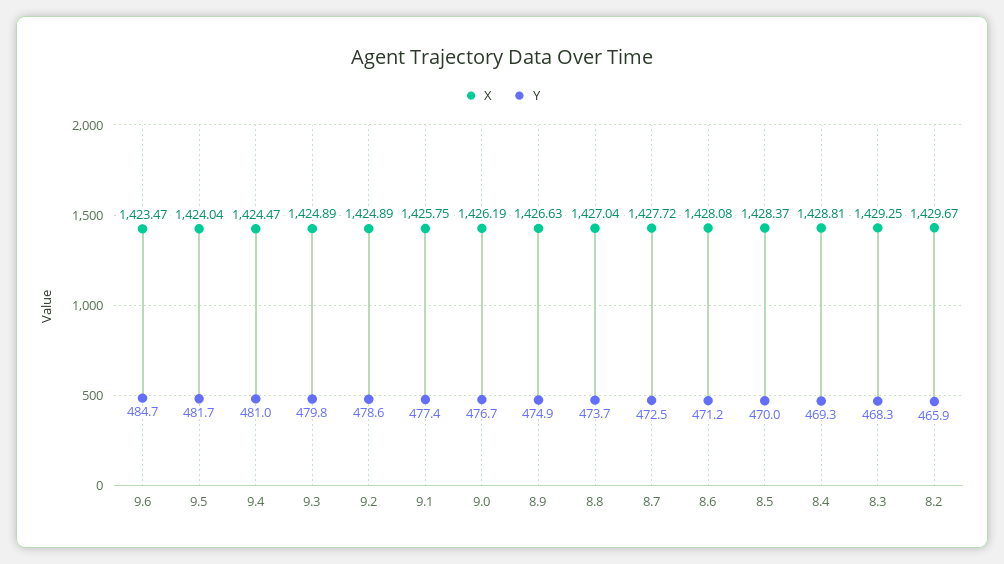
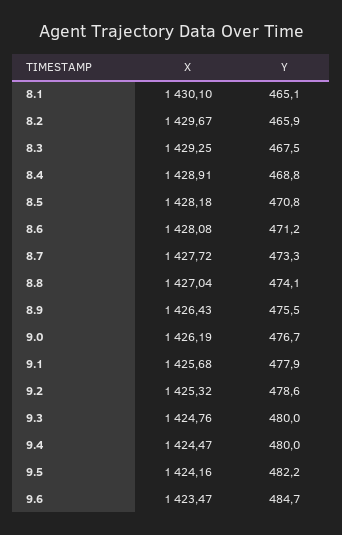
X, 9.5: 1424.04 -> 1424.16
Y, 9.5: 481.7 -> 482.2
Y, 9.4: 481 -> 480
X, 9.3: 1424.89 -> 1424.76
Y, 9.3: 479.8 -> 480
X, 9.2: 1424.89 -> 1425.32
X, 9.1: 1425.75 -> 1425.68
Y, 9.1: 477.4 -> 477.9
X, 8.9: 1426.63 -> 1426.43
Y, 8.9: 474.9 -> 475.5
Y, 8.8: 473.7 -> 474.1
Y, 8.7: 472.5 -> 473.3
X, 8.5: 1428.37 -> 1428.18
Y, 8.5: 470 -> 470.8
X, 8.4: 1428.81 -> 1428.91
Y, 8.4: 469.3 -> 468.8
Y, 8.3: 468.3 -> 467.5
X, 8.1: none -> 1430.1
Y, 8.1: none -> 465.1

